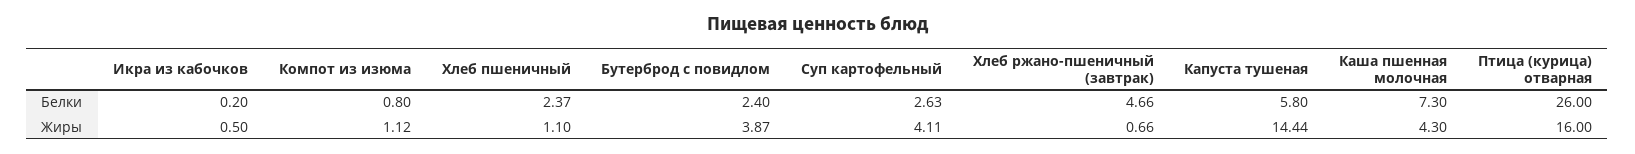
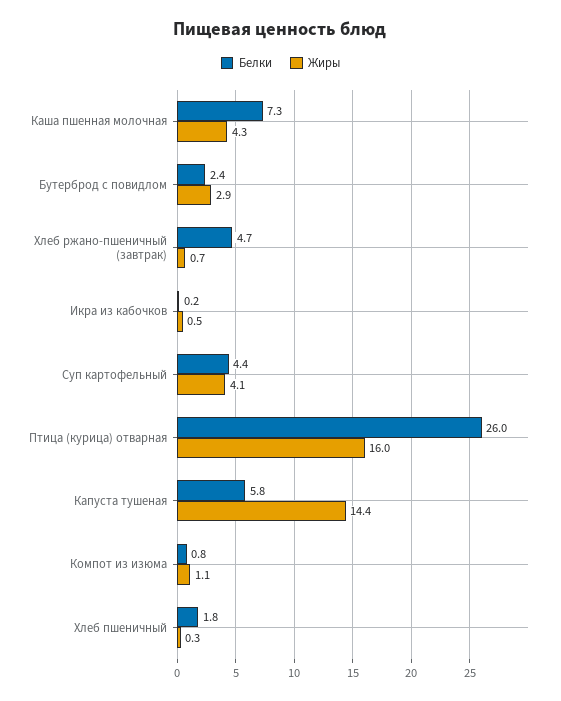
Белки, Хлеб пшеничный: 2.37 -> 1.8
Белки, Суп картофельный: 2.63 -> 4.4
Жиры, Хлеб пшеничный: 1.1 -> 0.3
Жиры, Бутерброд с повидлом: 3.87 -> 2.9

